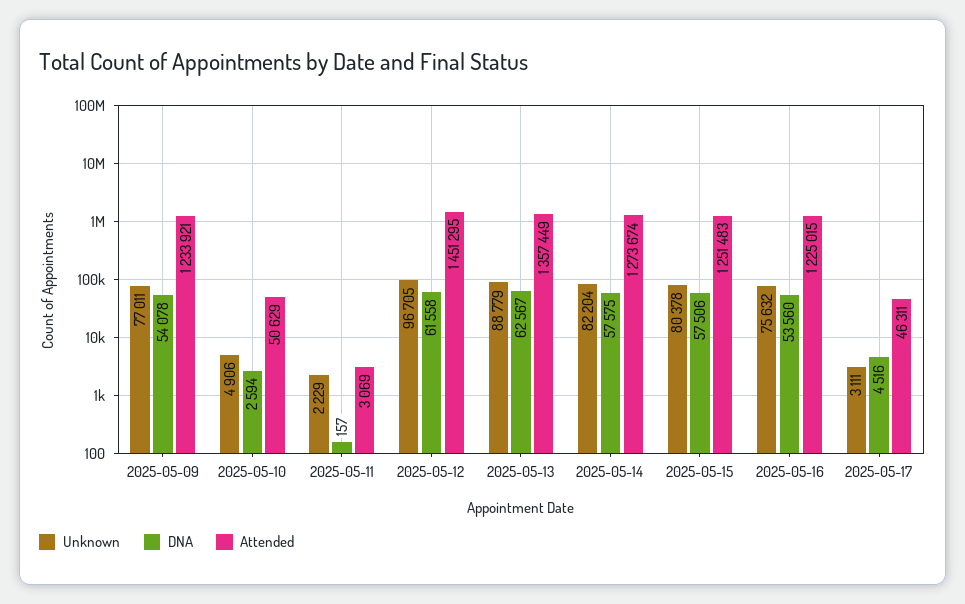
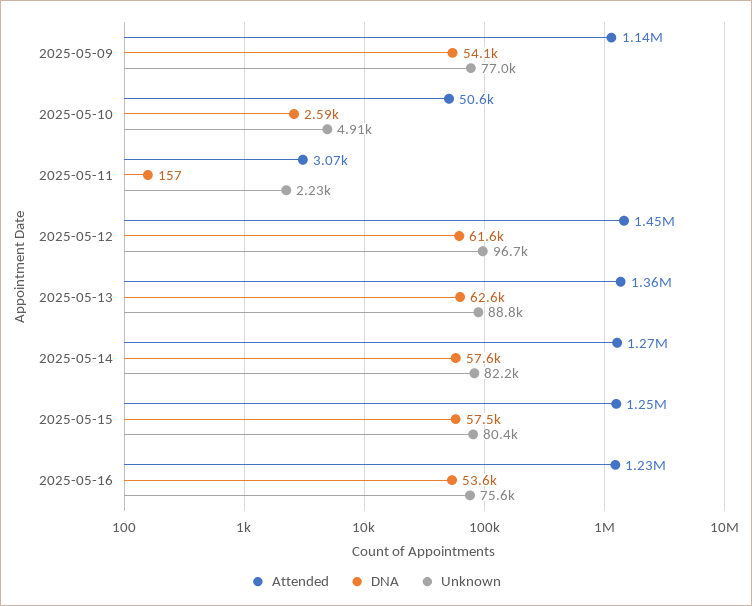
Attended, 2025-05-09: 1233921 -> 1140000
Unknown, 2025-05-17: 3111 -> none
DNA, 2025-05-17: 4516 -> none
Attended, 2025-05-17: 46311 -> none

